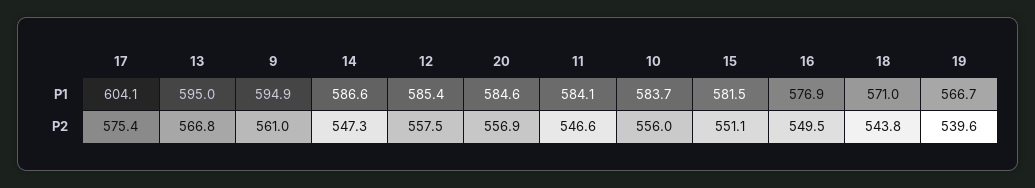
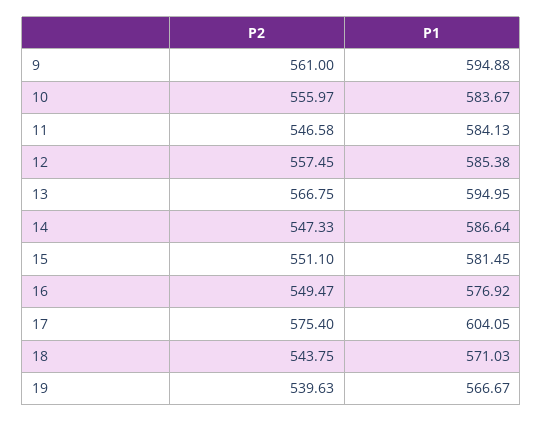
20, P1: 584.6 -> none
20, P2: 556.9 -> none

